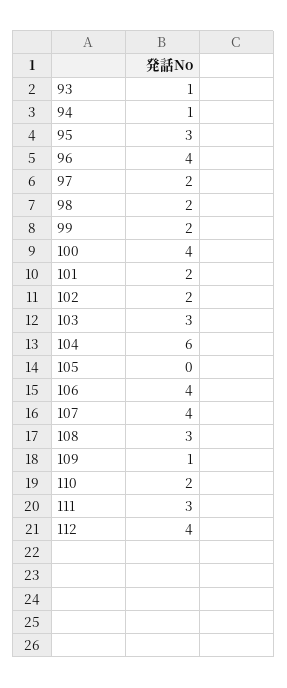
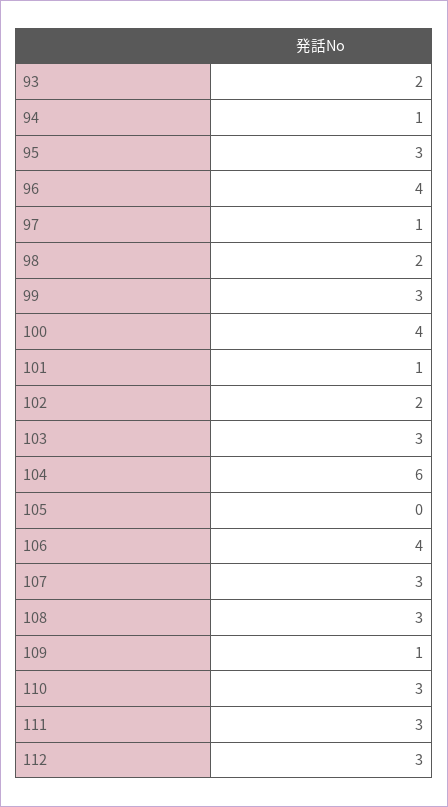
93: 1 -> 2
97: 2 -> 1
99: 2 -> 3
101: 2 -> 1
107: 4 -> 3
110: 2 -> 3
112: 4 -> 3

